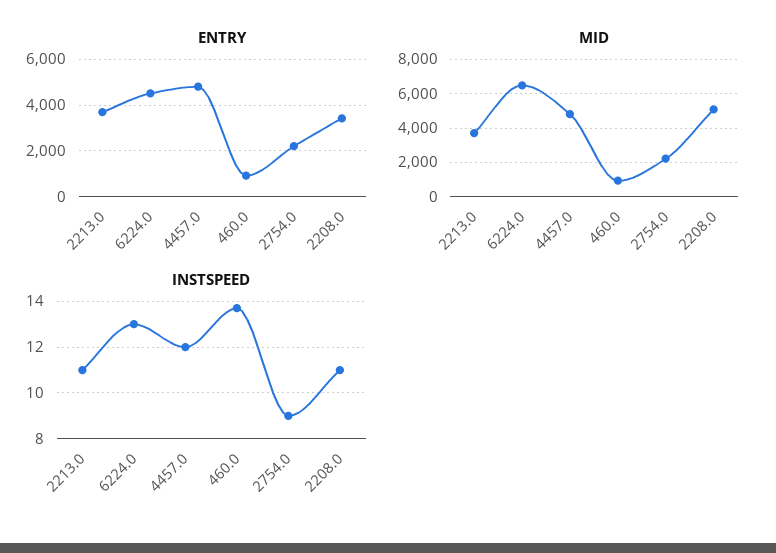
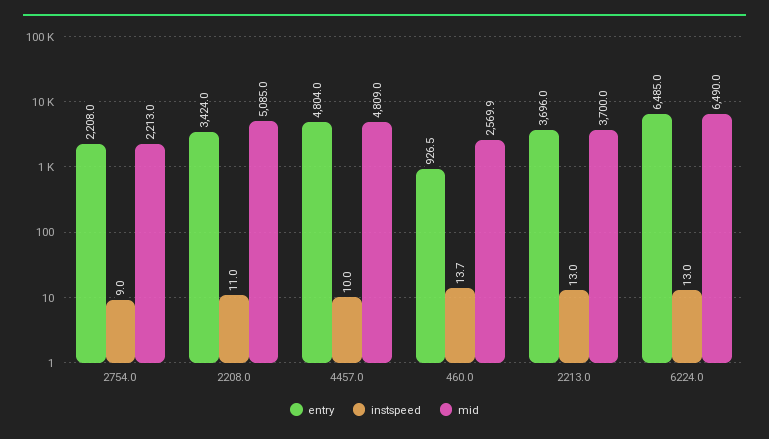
ENTRY, 6224.0: 4500 -> 6485
MID, 460.0: 1000 -> 2569.9
INSTSPEED, 2213.0: 11 -> 13
INSTSPEED, 4457.0: 12 -> 10

